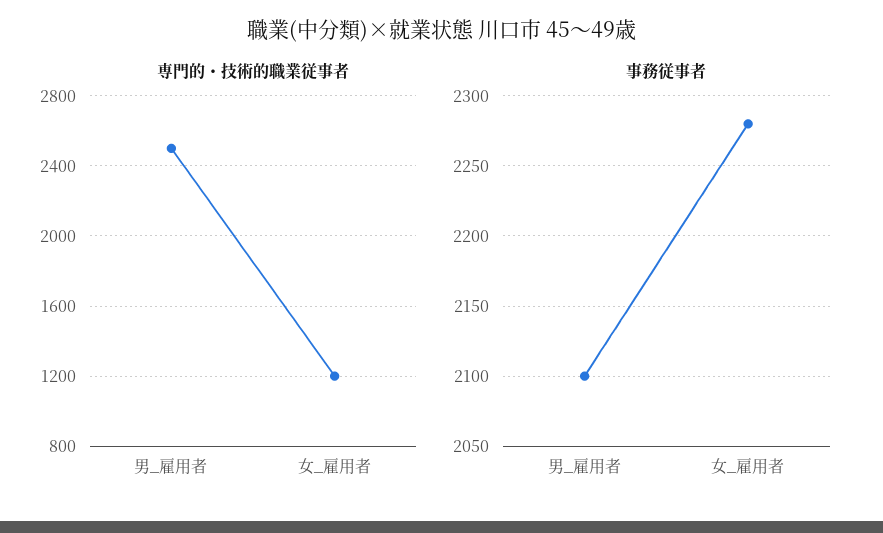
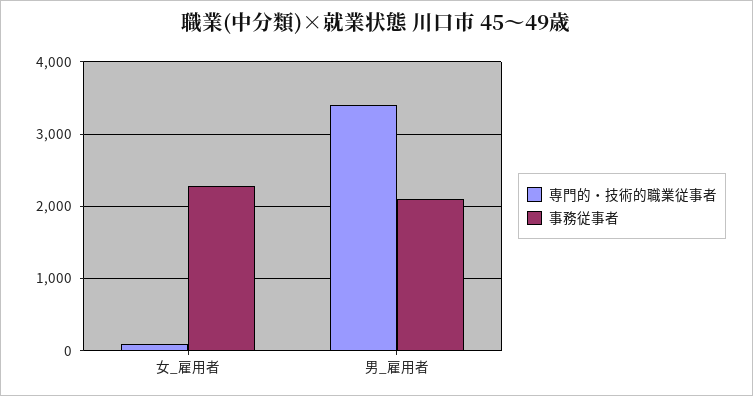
専門的・技術的職業従事者, 男_雇用者: 2500 -> 3400
専門的・技術的職業従事者, 女_雇用者: 1200 -> 100

